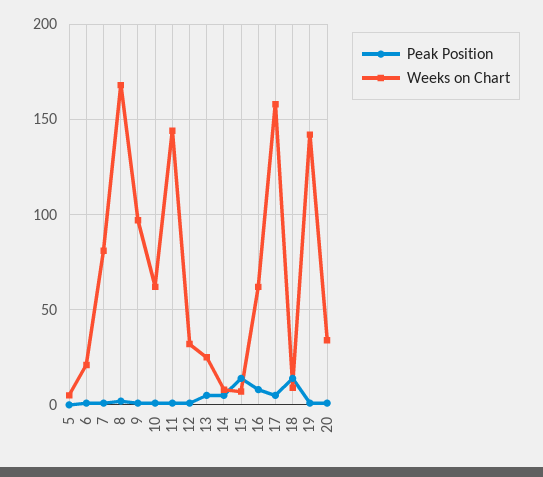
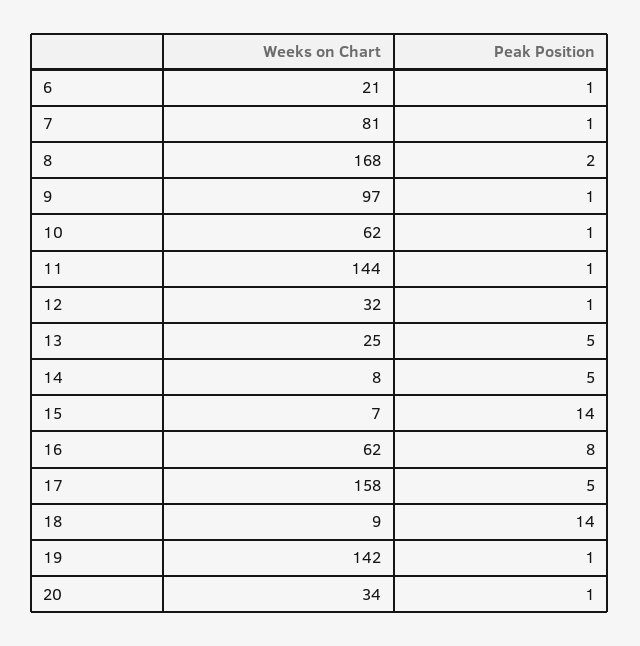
Peak Position, 5: 0 -> none
Weeks on Chart, 5: 5 -> none

